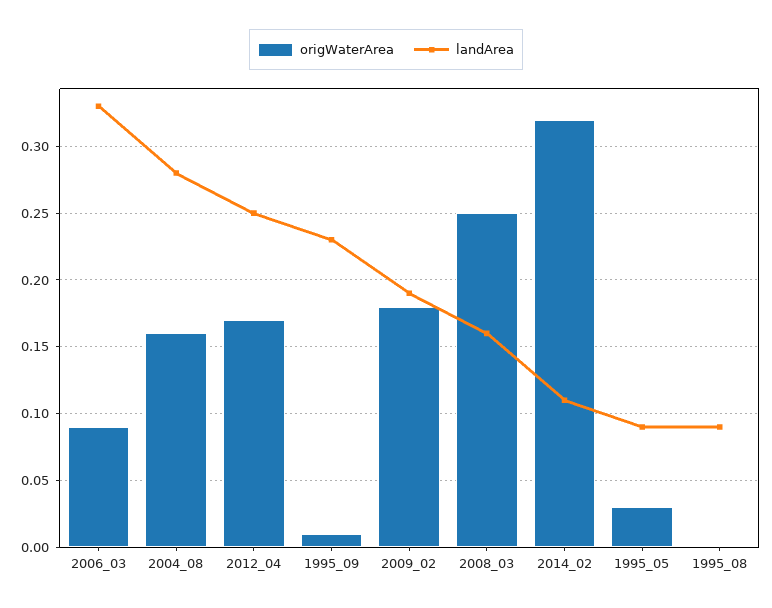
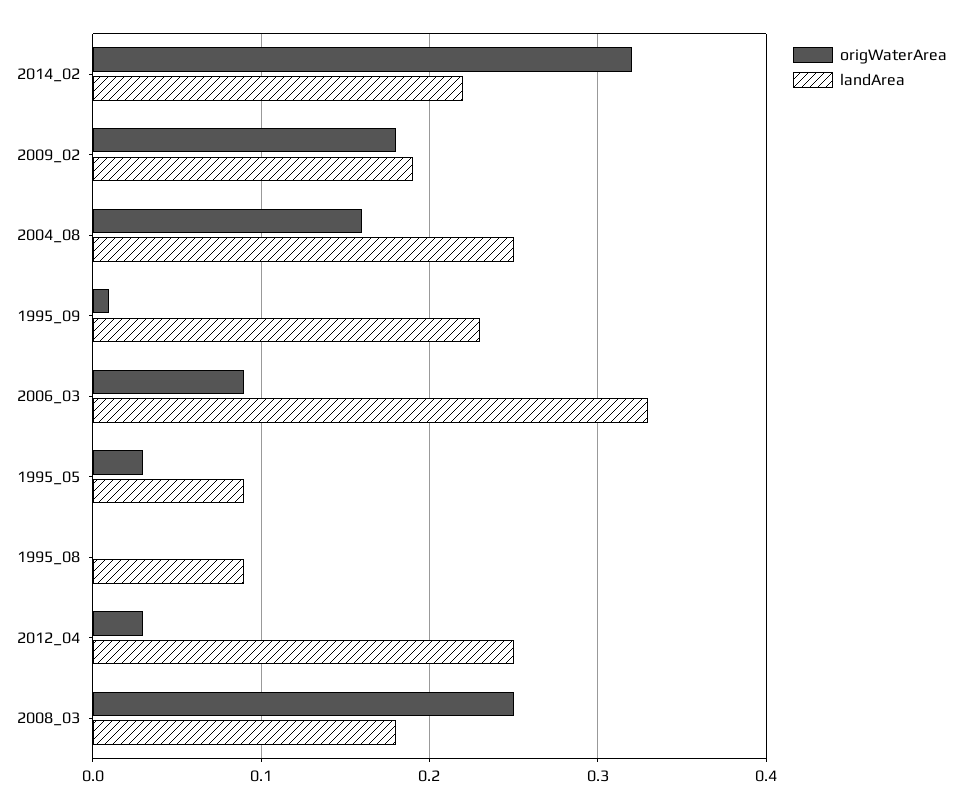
landArea, 2004_08: 0.28 -> 0.25
origWaterArea, 2012_04: 0.17 -> 0.03
landArea, 2008_03: 0.16 -> 0.18
landArea, 2014_02: 0.11 -> 0.22

